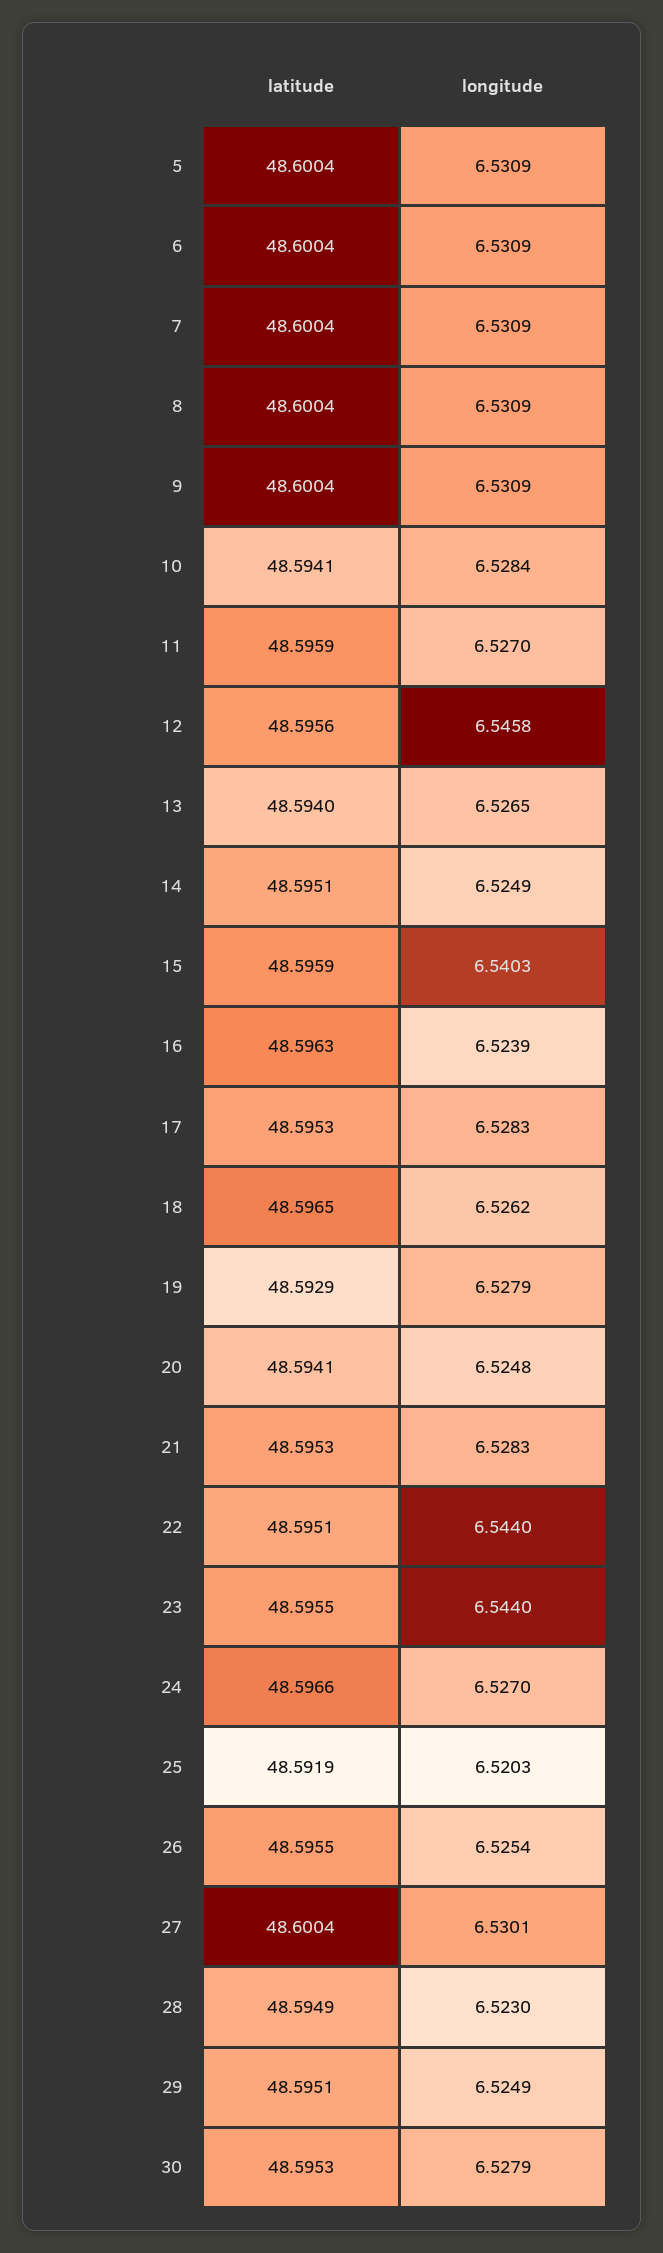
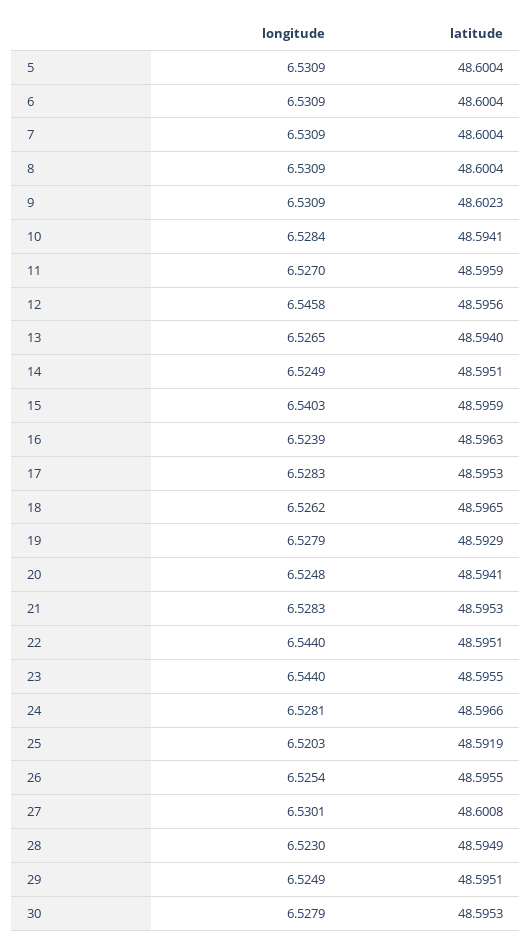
latitude, 9: 48.6004 -> 48.6023
longitude, 24: 6.527 -> 6.5281
latitude, 27: 48.6004 -> 48.6008

